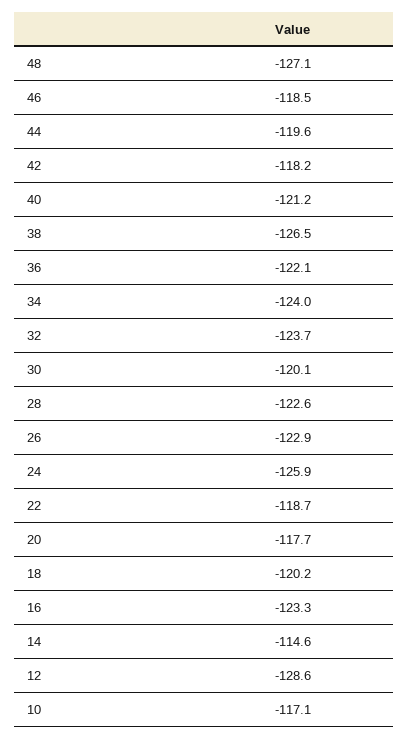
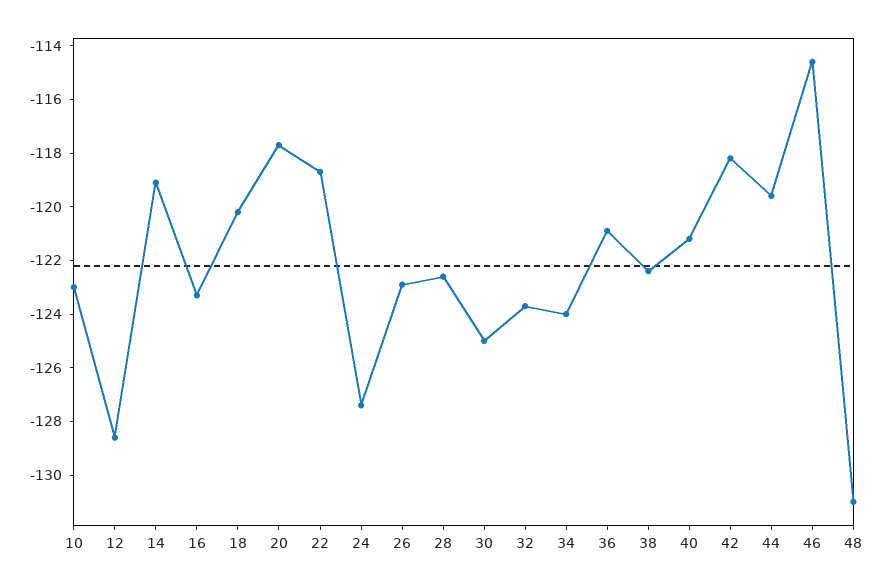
48: -127.1 -> -131
46: -118.5 -> -114.5
38: -126.5 -> -122.5
36: -122.1 -> -121
30: -120.1 -> -125
24: -125.9 -> -127.5
14: -114.6 -> -119
10: -117.1 -> -123

